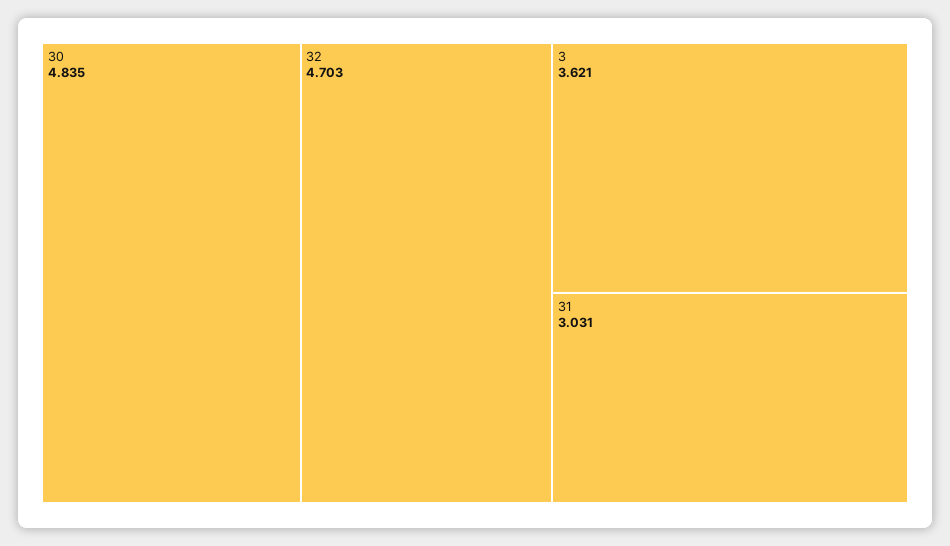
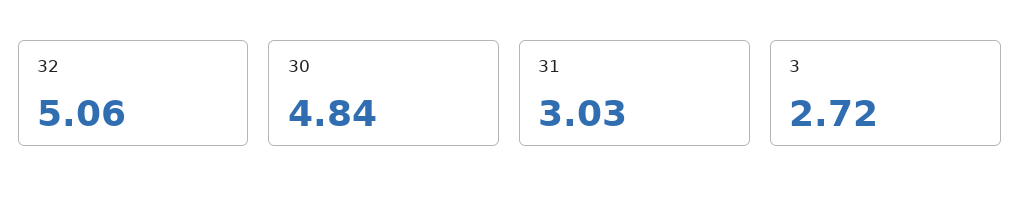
32: 4.703 -> 5.06
3: 3.621 -> 2.72

